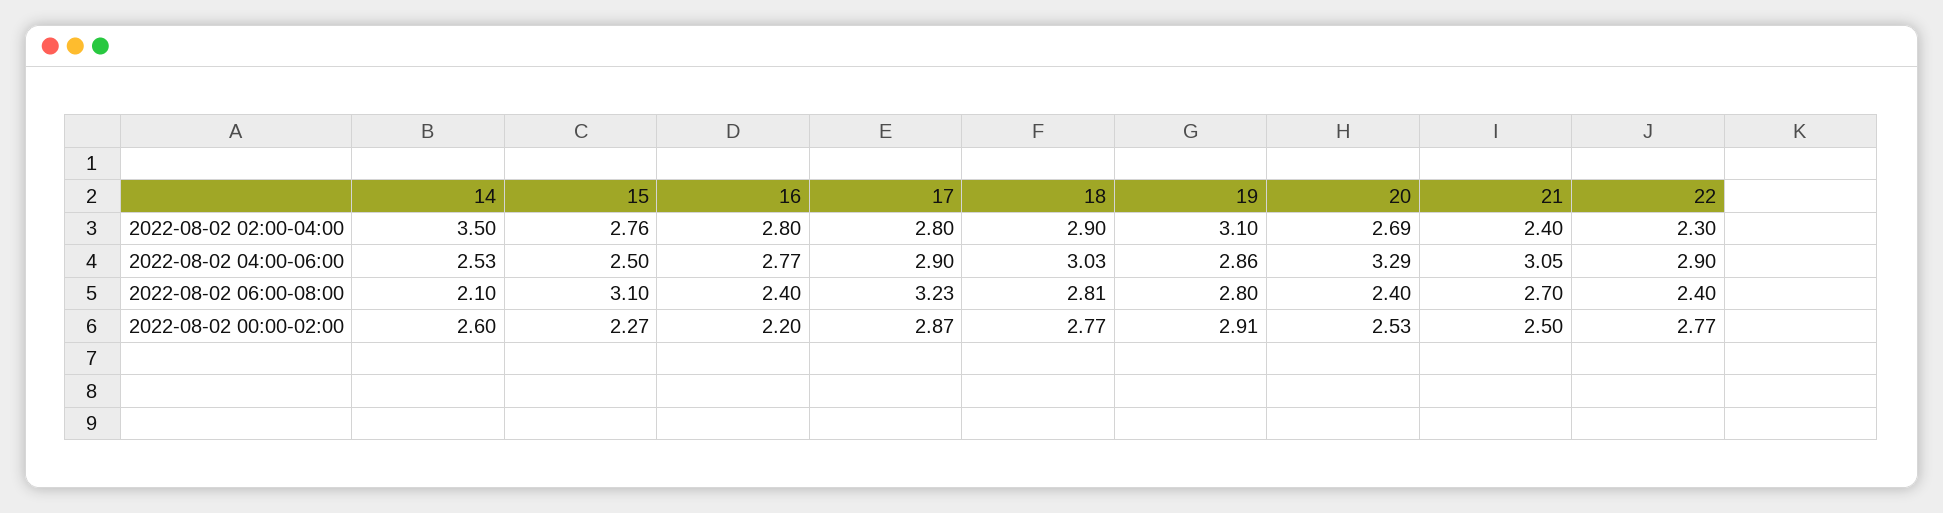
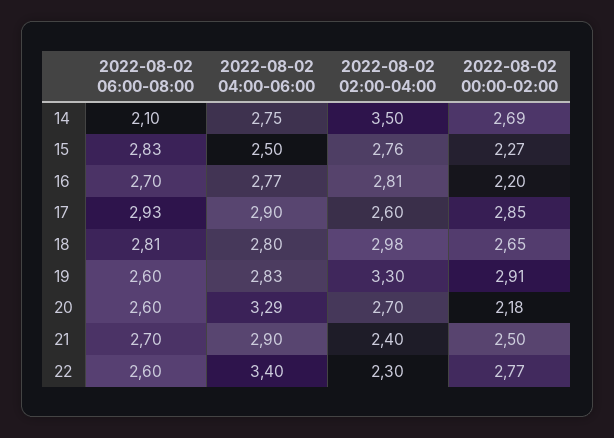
16, 2022-08-02 02:00-04:00: 2.8 -> 2.81
17, 2022-08-02 02:00-04:00: 2.8 -> 2.6
18, 2022-08-02 02:00-04:00: 2.9 -> 2.98
19, 2022-08-02 02:00-04:00: 3.1 -> 3.3
20, 2022-08-02 02:00-04:00: 2.69 -> 2.7
14, 2022-08-02 04:00-06:00: 2.53 -> 2.75
18, 2022-08-02 04:00-06:00: 3.03 -> 2.8
19, 2022-08-02 04:00-06:00: 2.86 -> 2.83
21, 2022-08-02 04:00-06:00: 3.05 -> 2.9
22, 2022-08-02 04:00-06:00: 2.9 -> 3.4
15, 2022-08-02 06:00-08:00: 3.1 -> 2.83
16, 2022-08-02 06:00-08:00: 2.4 -> 2.7
17, 2022-08-02 06:00-08:00: 3.23 -> 2.93
19, 2022-08-02 06:00-08:00: 2.8 -> 2.6
20, 2022-08-02 06:00-08:00: 2.4 -> 2.6
22, 2022-08-02 06:00-08:00: 2.4 -> 2.6
14, 2022-08-02 00:00-02:00: 2.6 -> 2.69
17, 2022-08-02 00:00-02:00: 2.87 -> 2.85
18, 2022-08-02 00:00-02:00: 2.77 -> 2.65
20, 2022-08-02 00:00-02:00: 2.53 -> 2.18

